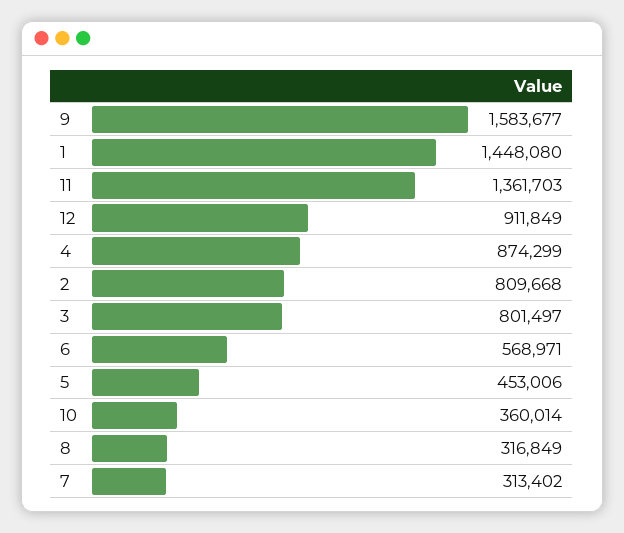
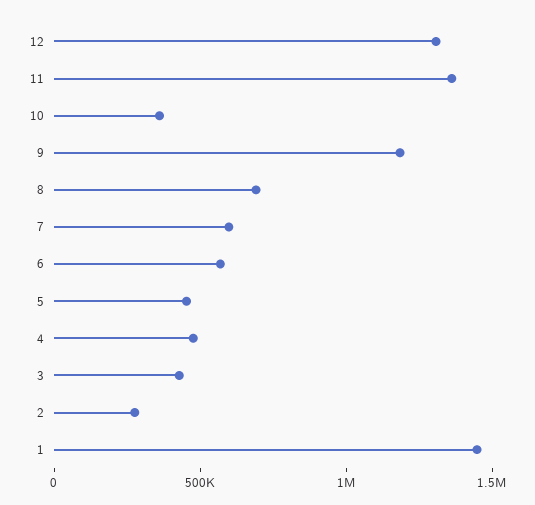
9: 1583677 -> 1200000
12: 911849 -> 1300000
4: 874299 -> 500000
2: 809668 -> 300000
3: 801497 -> 400000
8: 316849 -> 700000
7: 313402 -> 600000

